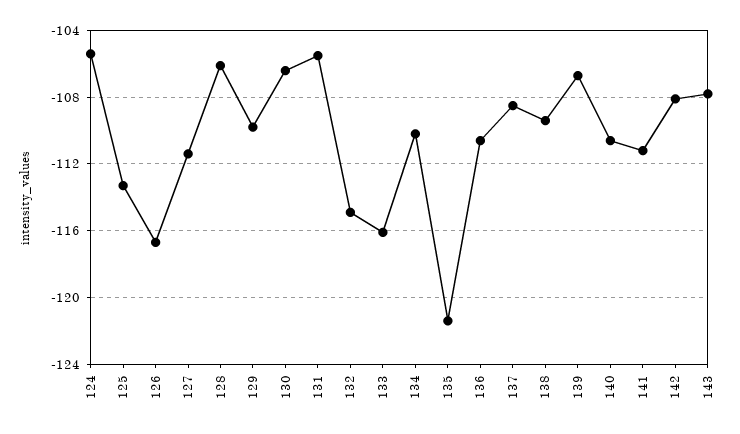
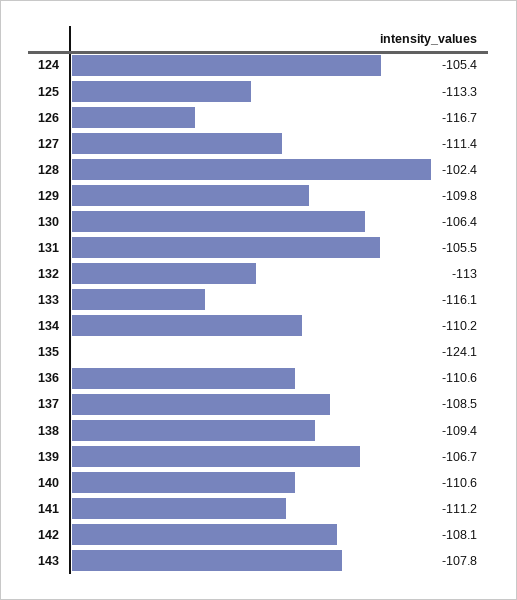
128: -106 -> -102.4
132: -115 -> -113
135: -121.5 -> -124.1

